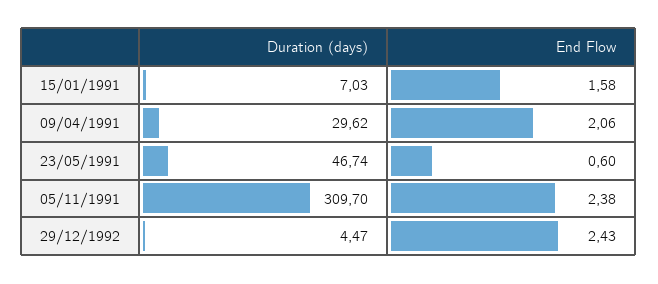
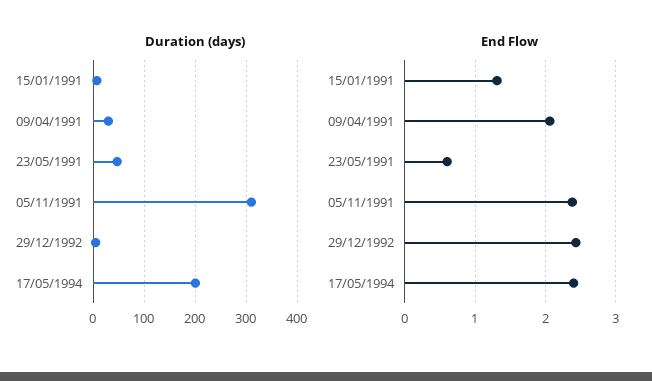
End Flow, 15/01/1991: 1.58 -> 1.3
Duration (days), 17/05/1994: none -> 200
End Flow, 17/05/1994: none -> 2.4

